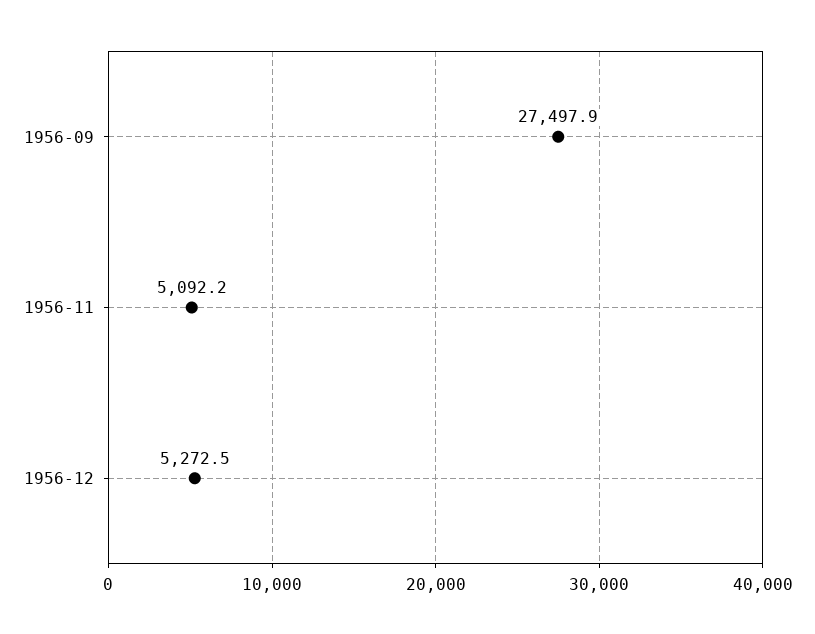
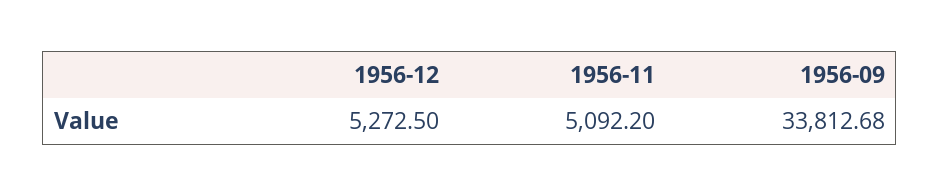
1956-09: 27497.9 -> 33812.68

